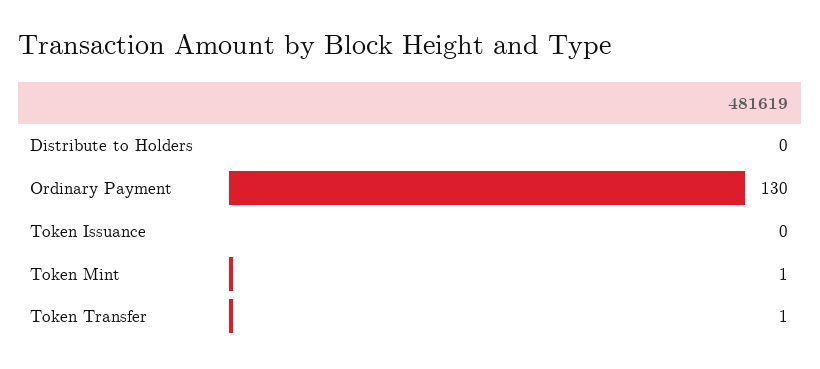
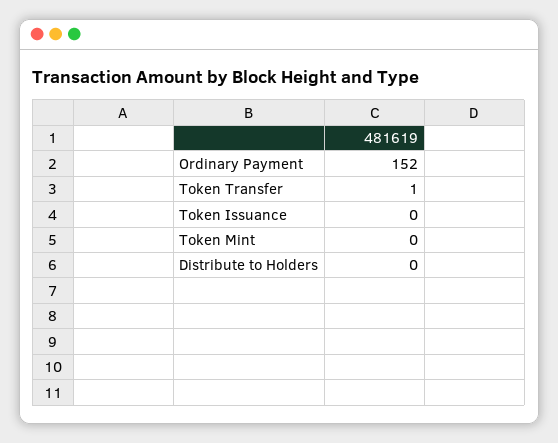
Ordinary Payment: 130 -> 152
Token Mint: 1 -> 0

